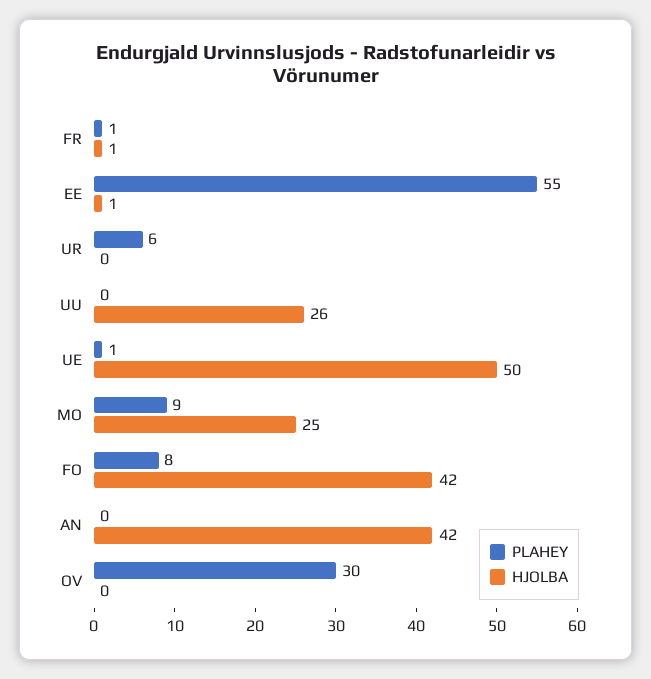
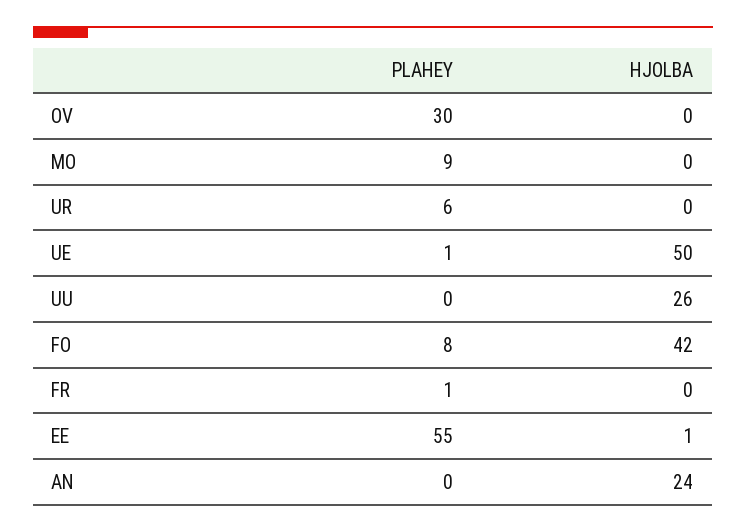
HJOLBA, FR: 1 -> 0
HJOLBA, MO: 25 -> 0
HJOLBA, AN: 42 -> 24

